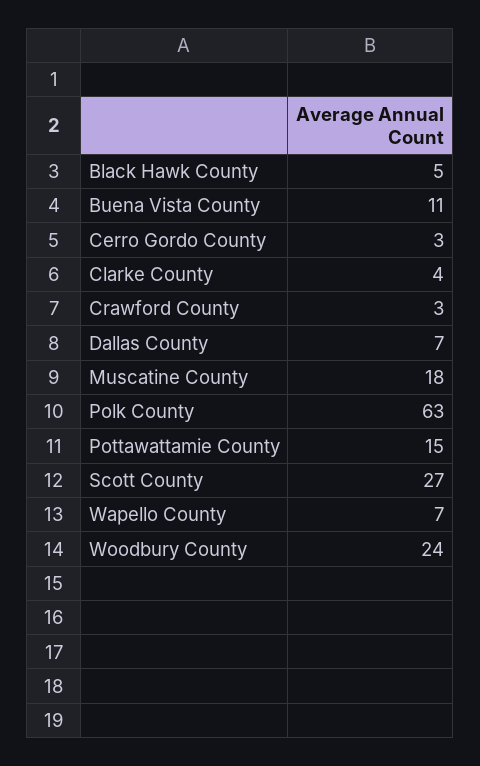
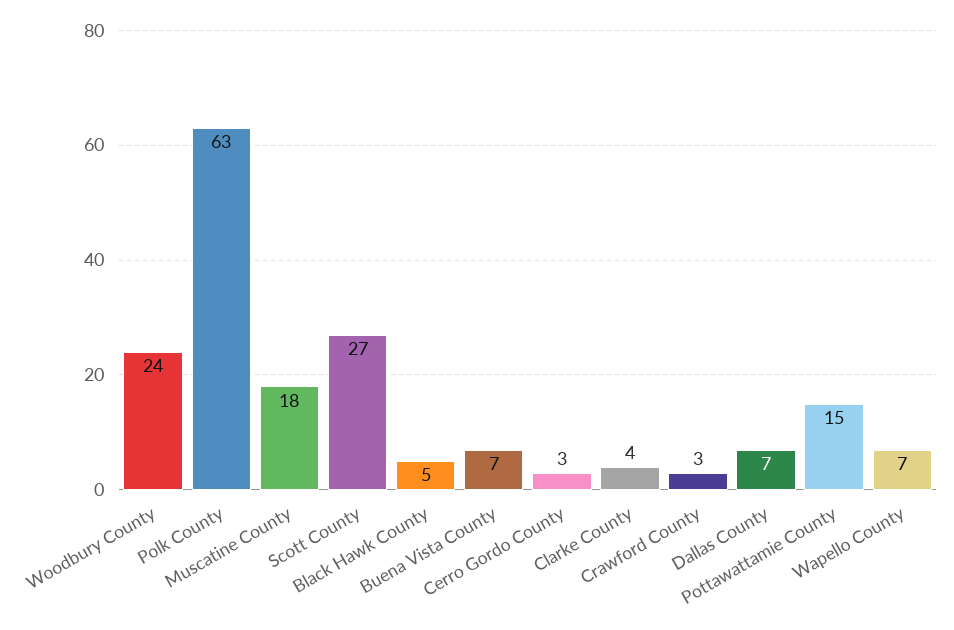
Buena Vista County: 11 -> 7

